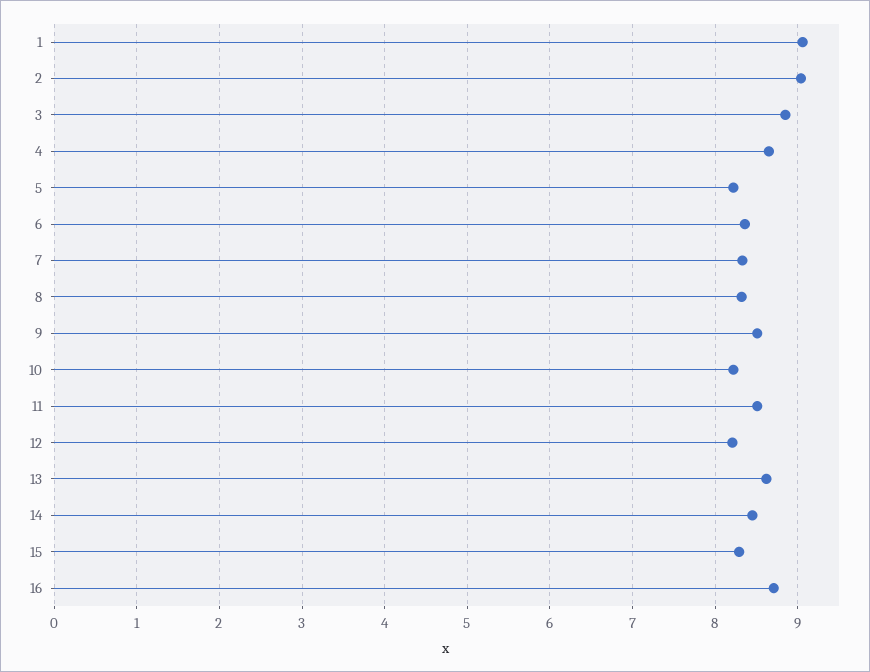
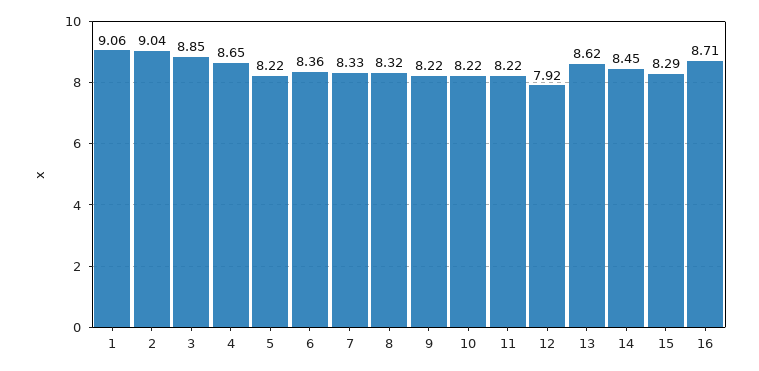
9: 8.5 -> 8.22
11: 8.5 -> 8.22
12: 8.2 -> 7.92

